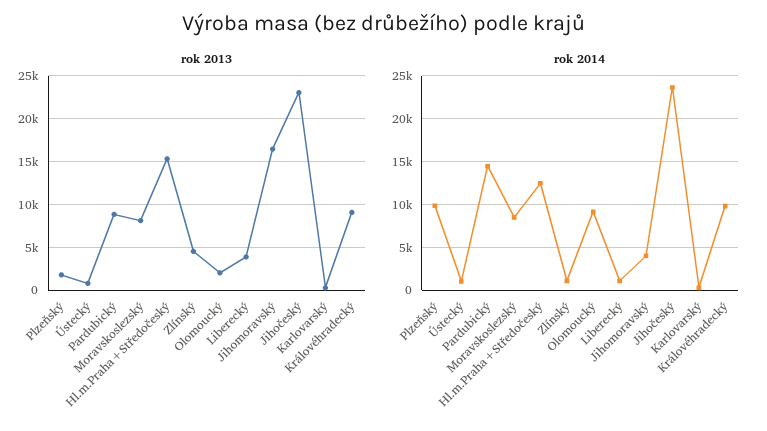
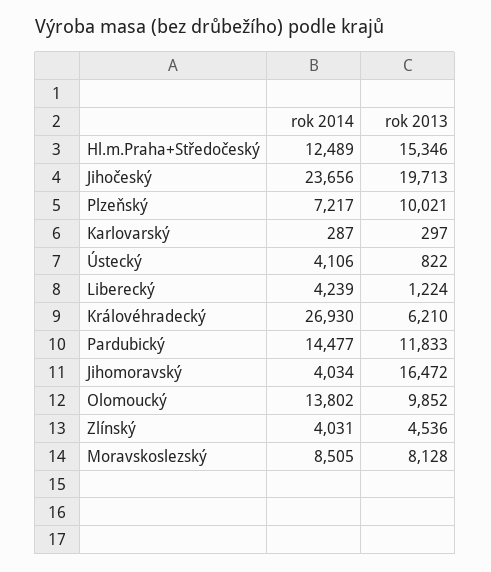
rok 2013, Plzeňský: 2000 -> 10021
rok 2013, Pardubický: 9000 -> 11833
rok 2013, Olomoucký: 2000 -> 9852
rok 2013, Liberecký: 4000 -> 1224
rok 2013, Jihočeský: 23000 -> 19713
rok 2013, Královéhradecký: 9000 -> 6210
rok 2014, Plzeňský: 10000 -> 7217
rok 2014, Ústecký: 1000 -> 4106
rok 2014, Zlínský: 1000 -> 4031
rok 2014, Olomoucký: 9000 -> 13802
rok 2014, Liberecký: 1000 -> 4239
rok 2014, Královéhradecký: 10000 -> 26930

